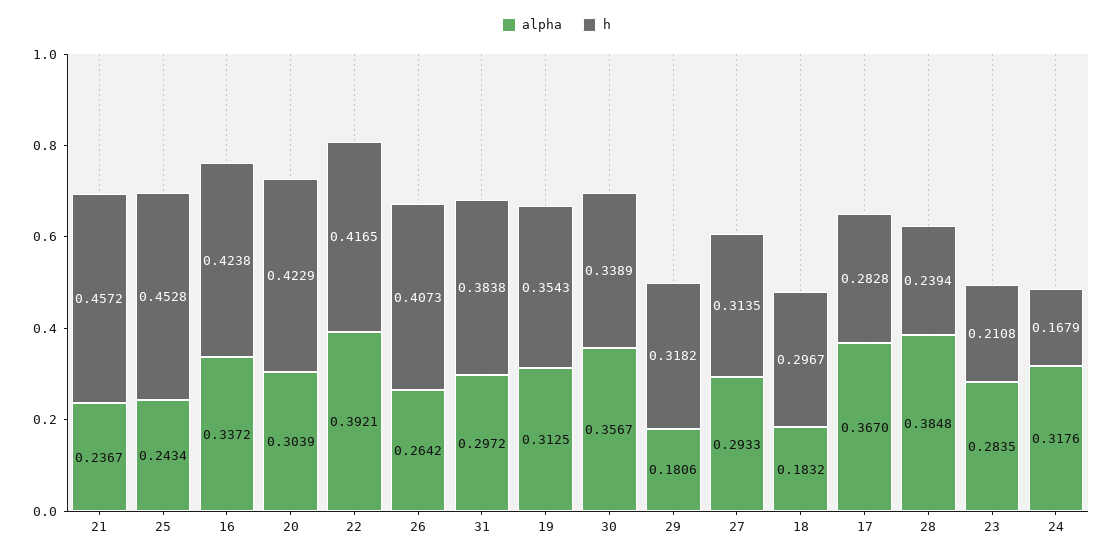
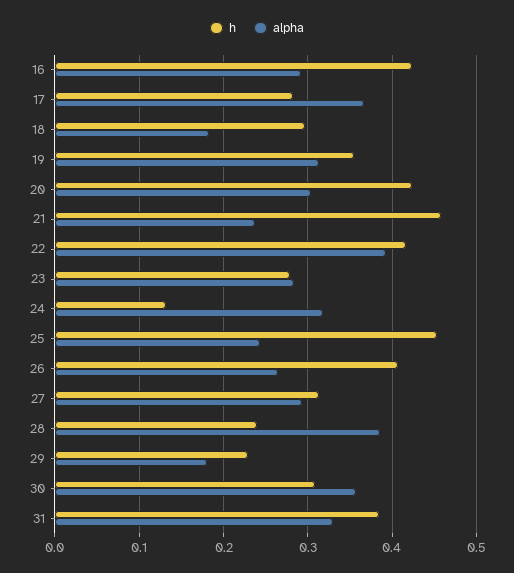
alpha, 16: 0.3372 -> 0.29
alpha, 31: 0.2972 -> 0.33
h, 30: 0.3389 -> 0.31
h, 29: 0.3182 -> 0.23
h, 23: 0.2108 -> 0.28
h, 24: 0.1679 -> 0.13

